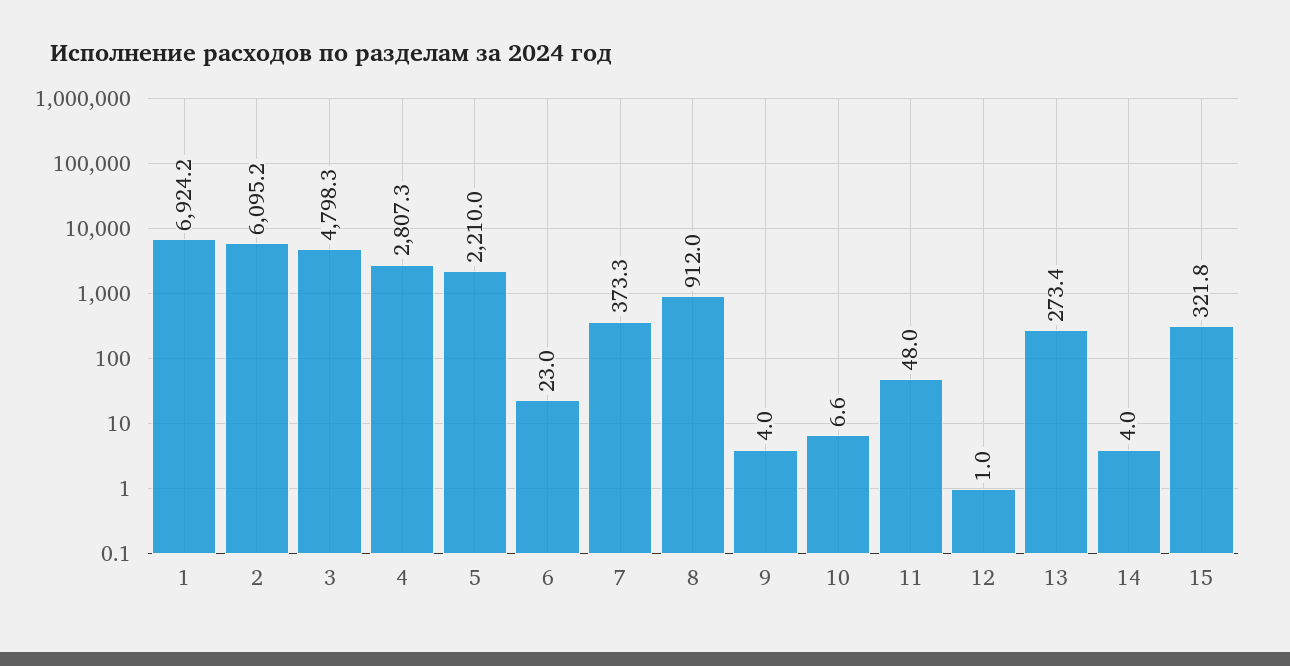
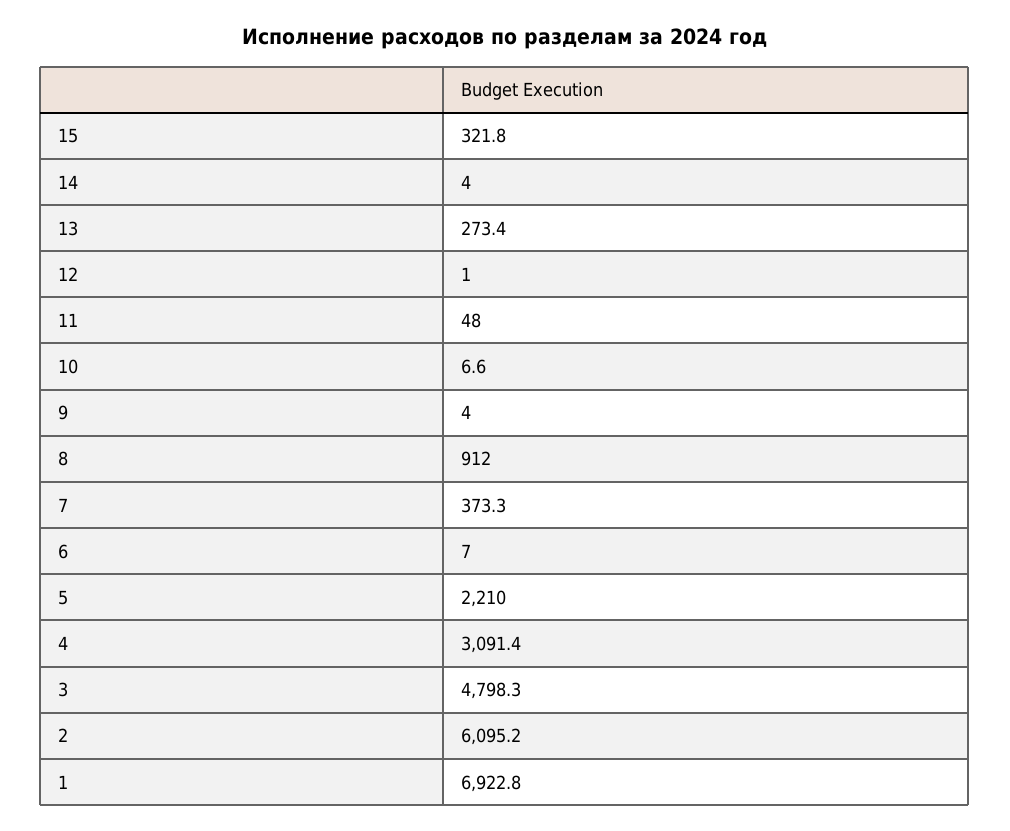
1: 6924.2 -> 6922.8
4: 2807.3 -> 3091.4
6: 23 -> 7

